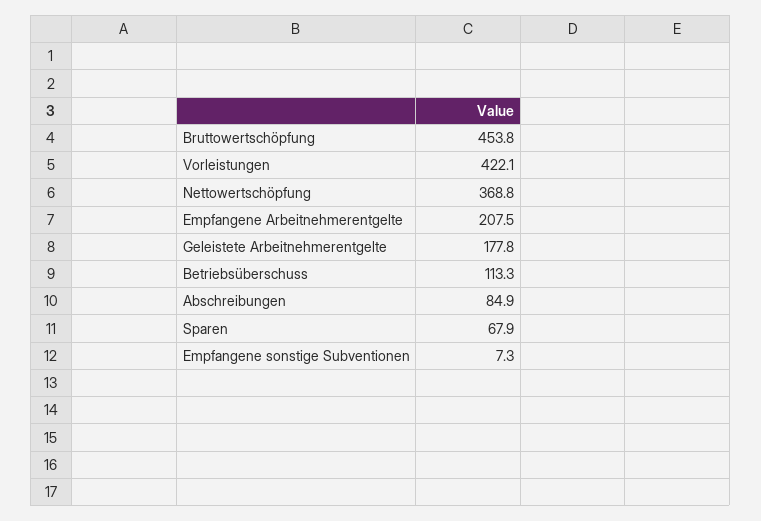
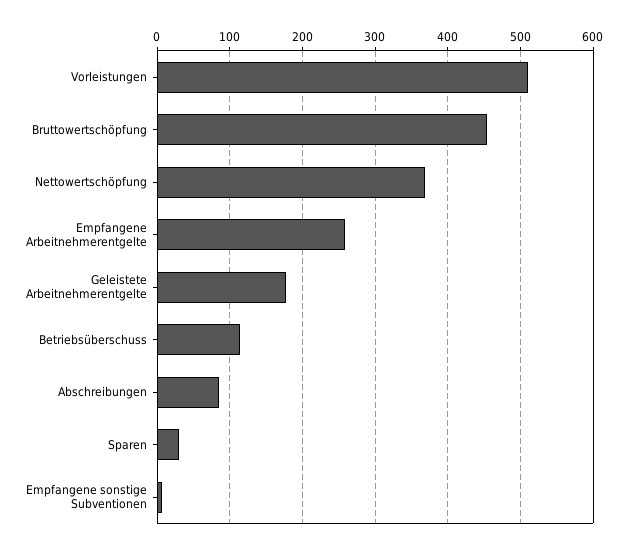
Vorleistungen: 422.1 -> 510
Empfangene Arbeitnehmerentgelte: 207.5 -> 260
Sparen: 67.9 -> 30

